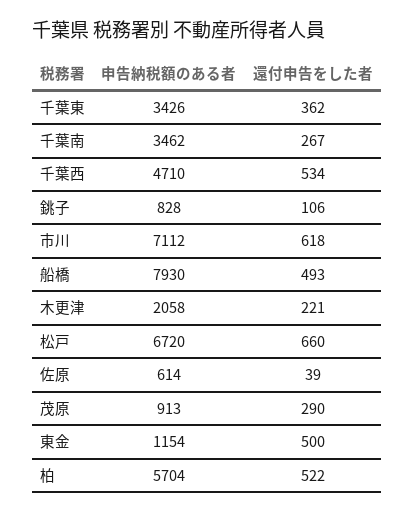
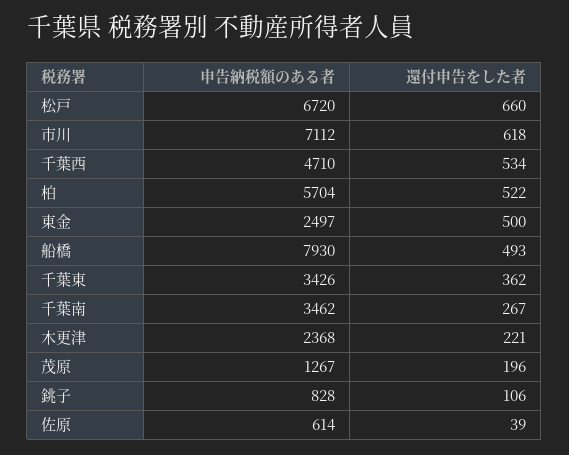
申告納税額のある者, 木更津: 2058 -> 2368
申告納税額のある者, 茂原: 913 -> 1267
還付申告をした者, 茂原: 290 -> 196
申告納税額のある者, 東金: 1154 -> 2497

